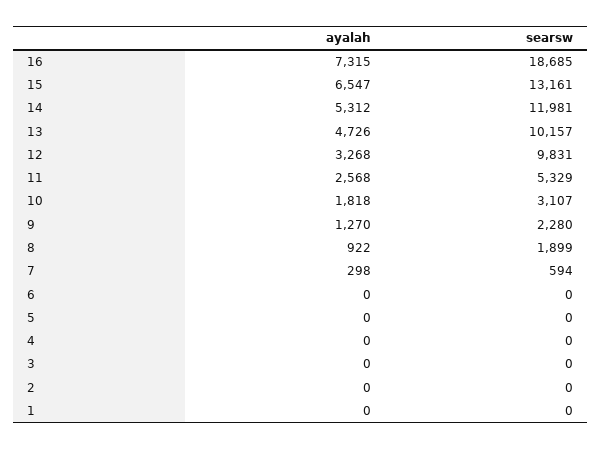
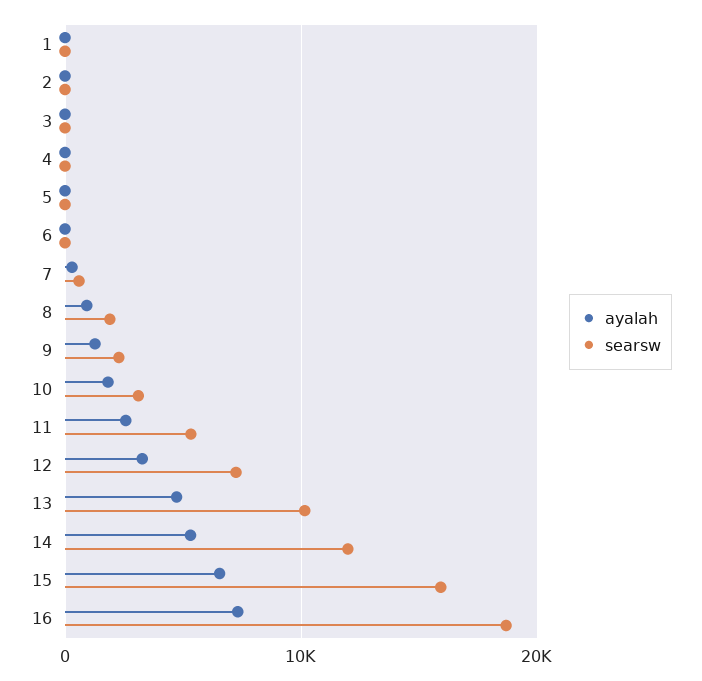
searsw, 15: 13161 -> 16000
searsw, 12: 9831 -> 7000

